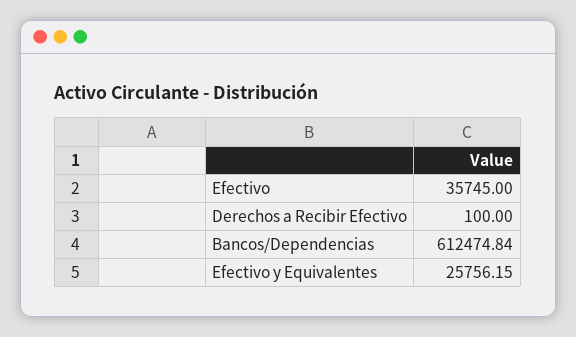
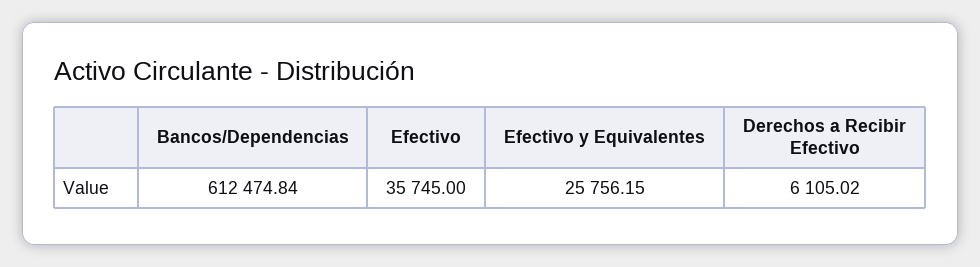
Derechos a Recibir Efectivo: 100 -> 6105.02

